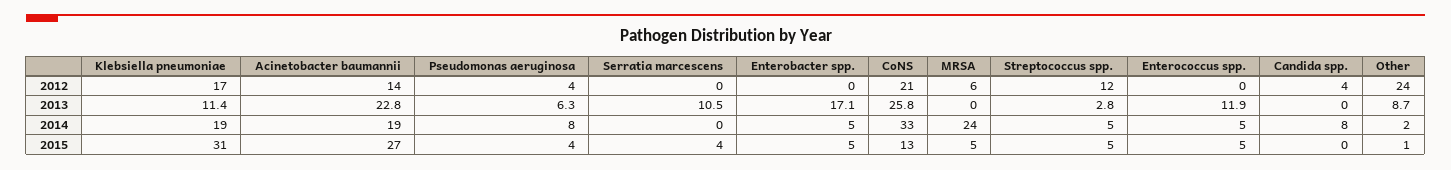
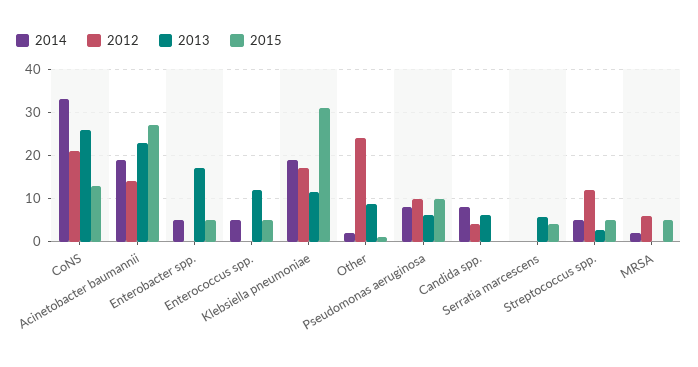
2012, Pseudomonas aeruginosa: 4 -> 10
2013, Serratia marcescens: 10.5 -> 6
2013, Candida spp.: 0 -> 6
2014, MRSA: 24 -> 2
2015, Pseudomonas aeruginosa: 4 -> 10

